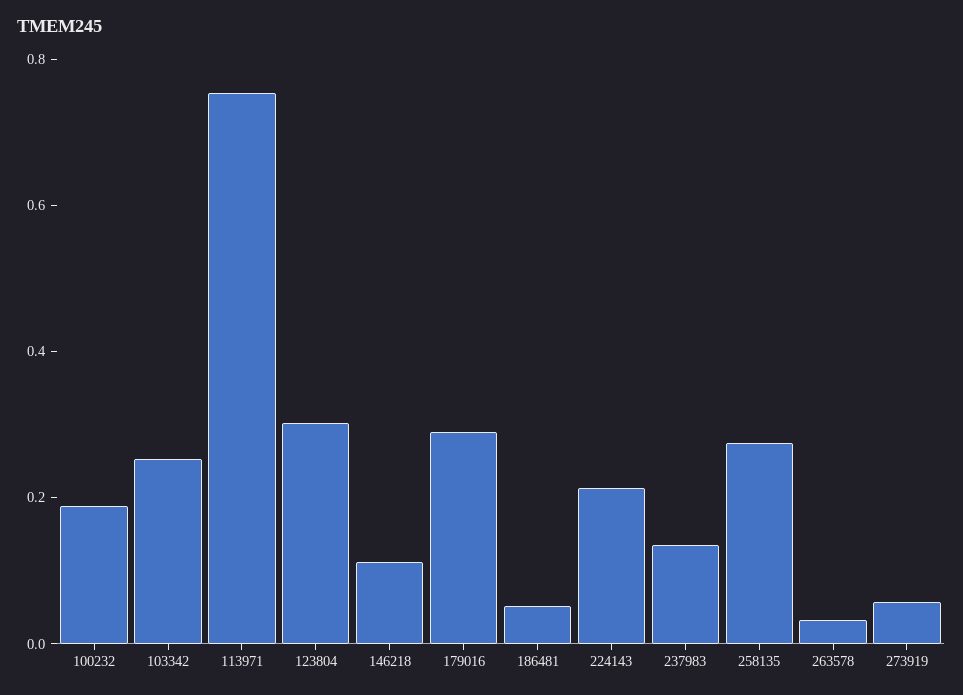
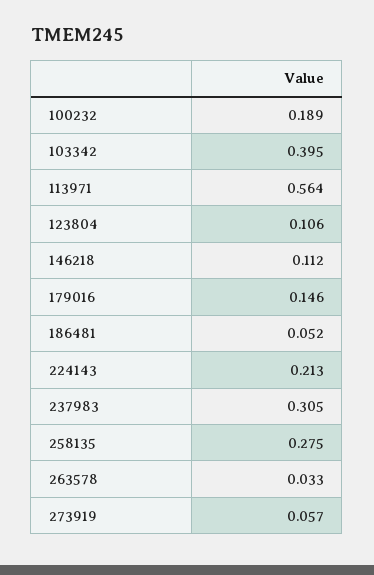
103342: 0.25 -> 0.395
113971: 0.75 -> 0.564
123804: 0.3 -> 0.106
179016: 0.3 -> 0.146
237983: 0.15 -> 0.305

